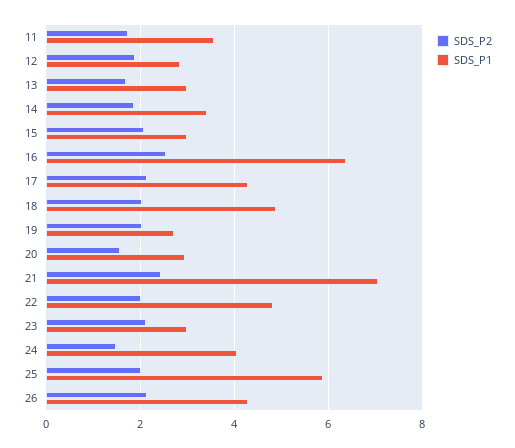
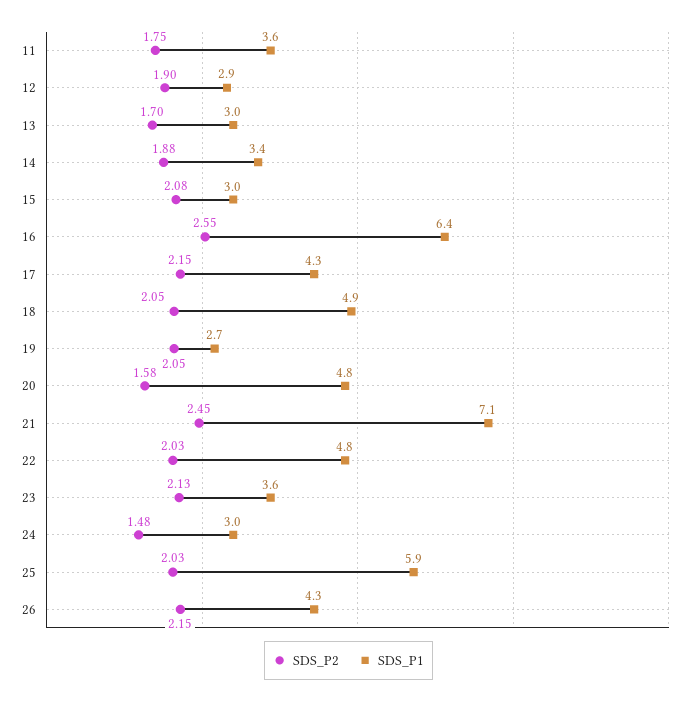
SDS_P1, 20: 3 -> 4.8
SDS_P1, 23: 3 -> 3.6
SDS_P1, 24: 4 -> 3

